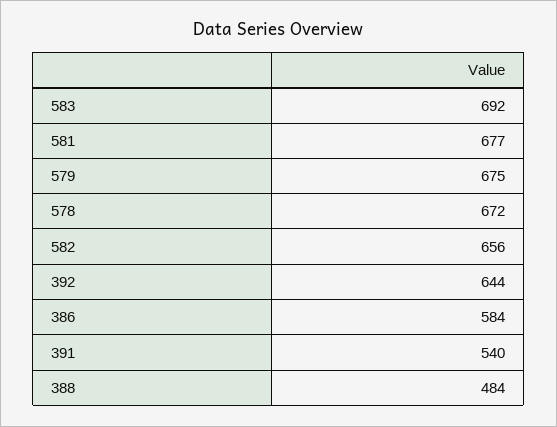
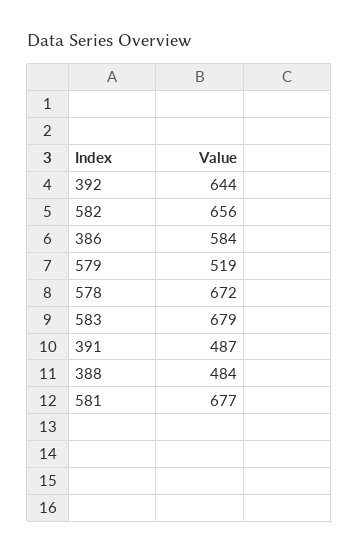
583: 692 -> 679
579: 675 -> 519
391: 540 -> 487

